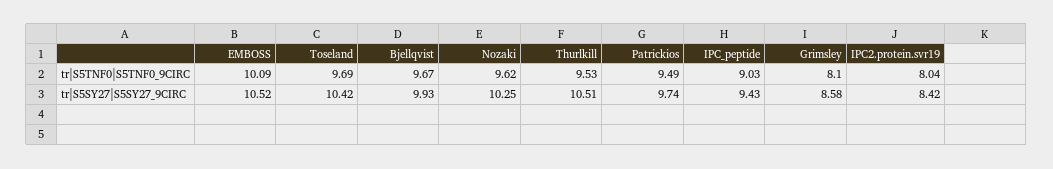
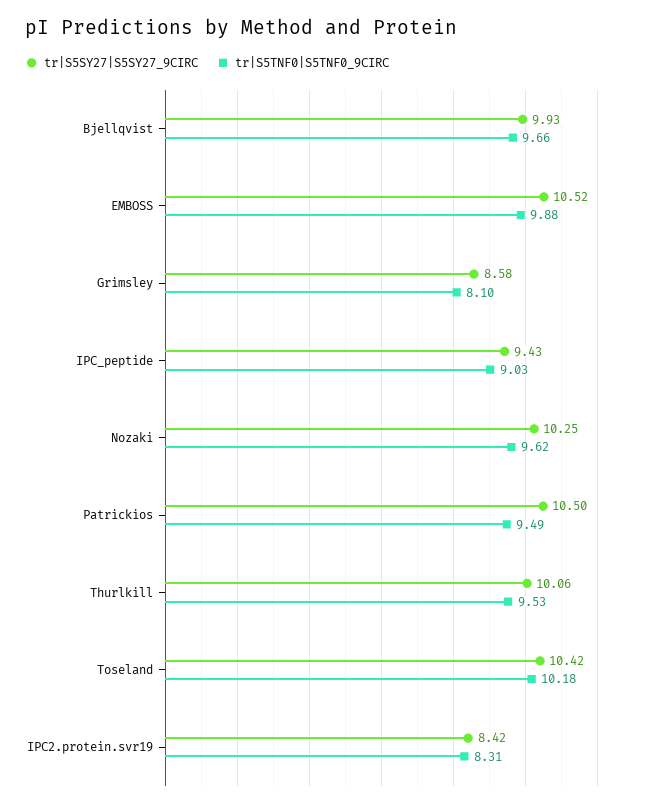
tr|S5TNF0|S5TNF0_9CIRC, EMBOSS: 10.09 -> 9.88
tr|S5TNF0|S5TNF0_9CIRC, Toseland: 9.69 -> 10.18
tr|S5TNF0|S5TNF0_9CIRC, Bjellqvist: 9.67 -> 9.66
tr|S5TNF0|S5TNF0_9CIRC, IPC2.protein.svr19: 8.04 -> 8.31
tr|S5SY27|S5SY27_9CIRC, Thurlkill: 10.51 -> 10.06
tr|S5SY27|S5SY27_9CIRC, Patrickios: 9.74 -> 10.5

